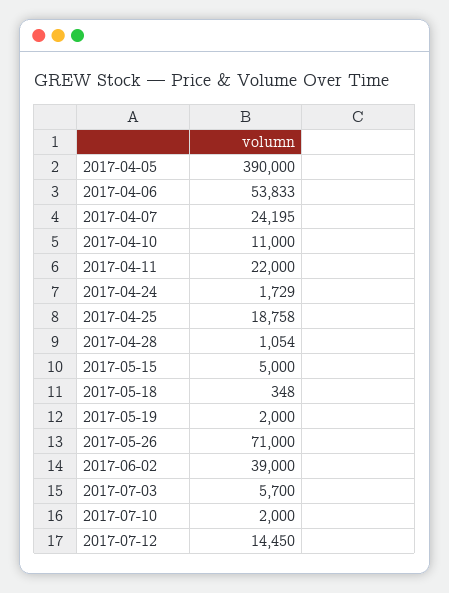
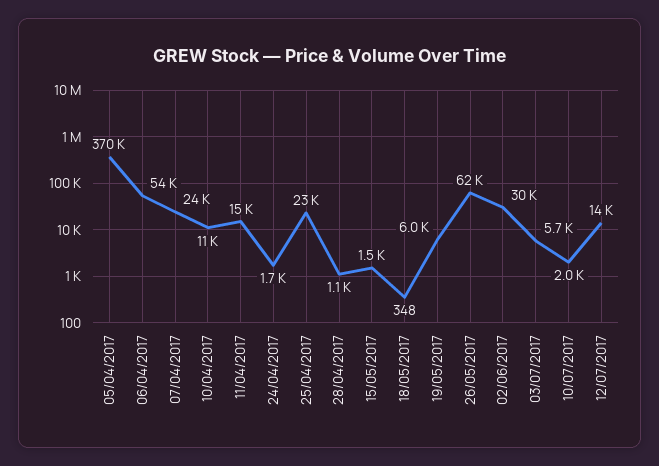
2017-04-05: 390000 -> 370000
2017-04-11: 22000 -> 15000
2017-04-25: 18758 -> 23000
2017-05-15: 5000 -> 1500
2017-05-19: 2000 -> 6000
2017-05-26: 71000 -> 62000
2017-06-02: 39000 -> 30000

